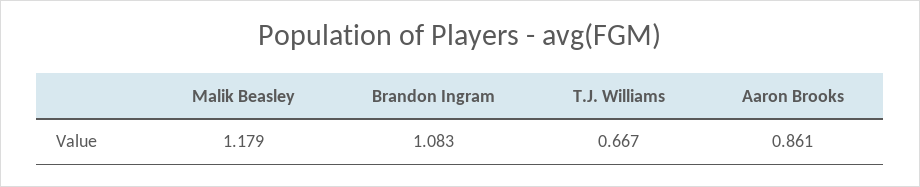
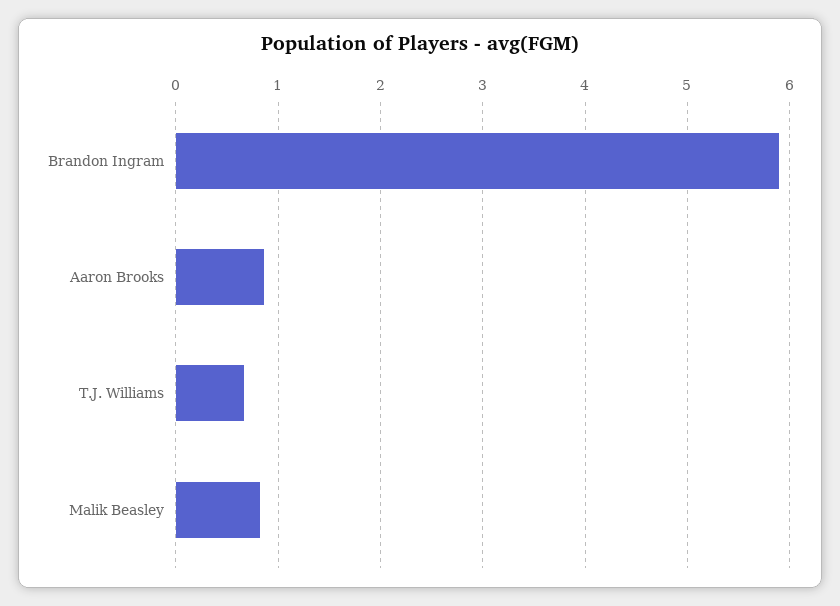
Malik Beasley: 1.179 -> 0.8
Brandon Ingram: 1.083 -> 5.9

